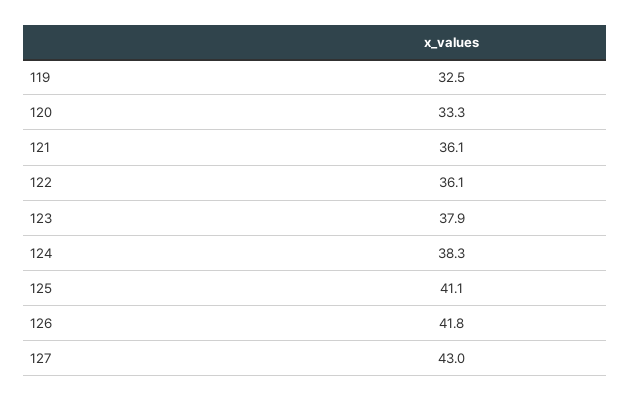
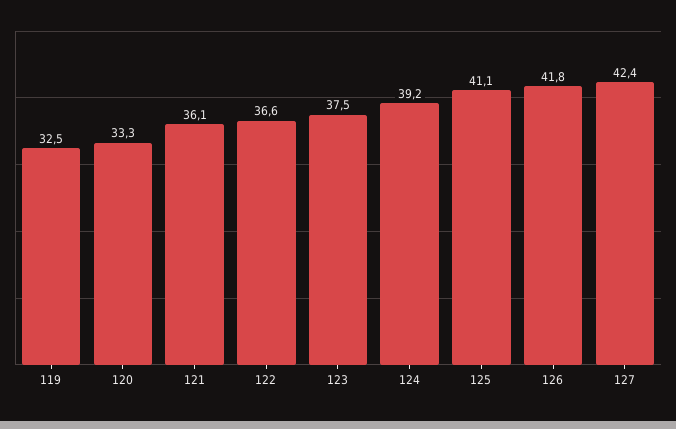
122: 36.1 -> 36.6
123: 37.9 -> 37.5
124: 38.3 -> 39.2
127: 43 -> 42.4

